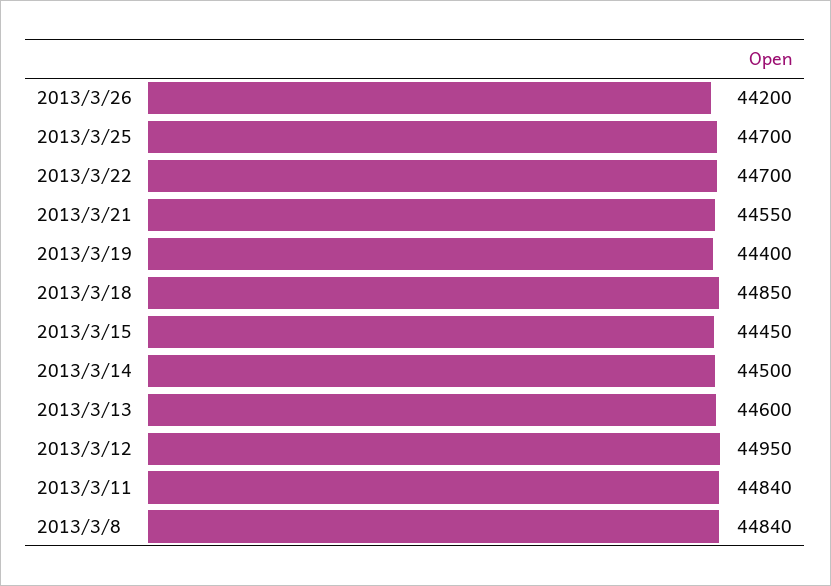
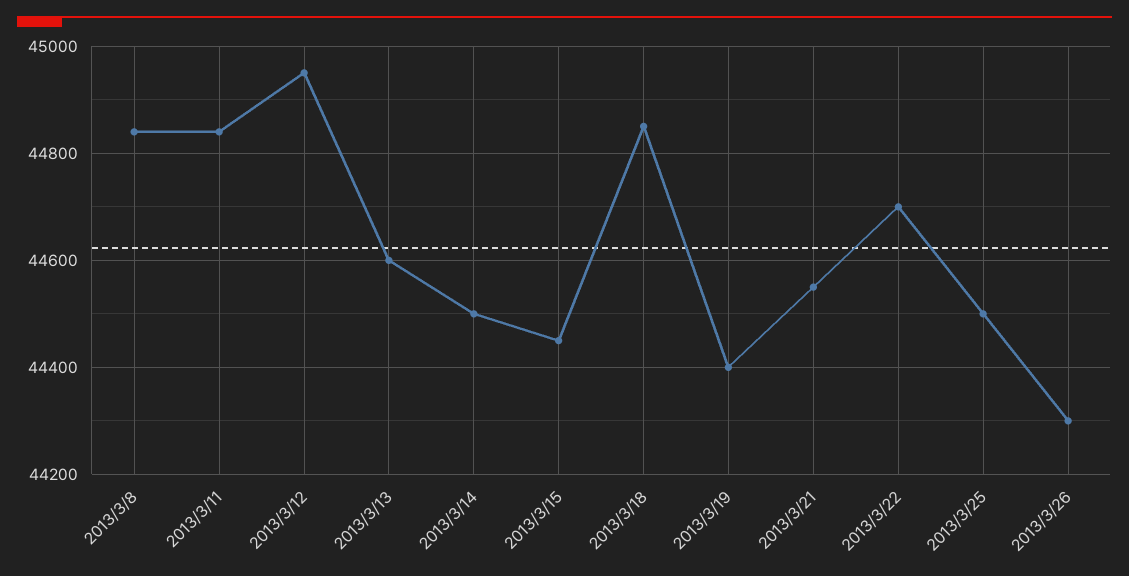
2013/3/26: 44200 -> 44300
2013/3/25: 44700 -> 44500

